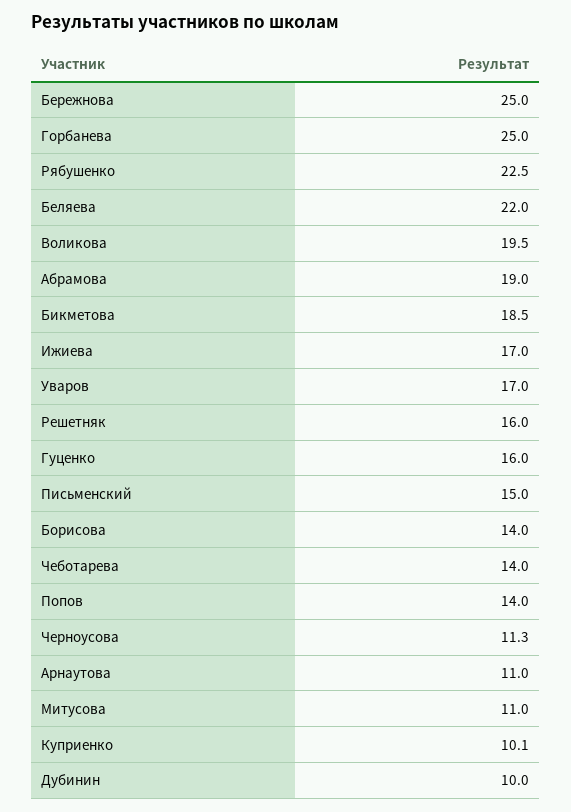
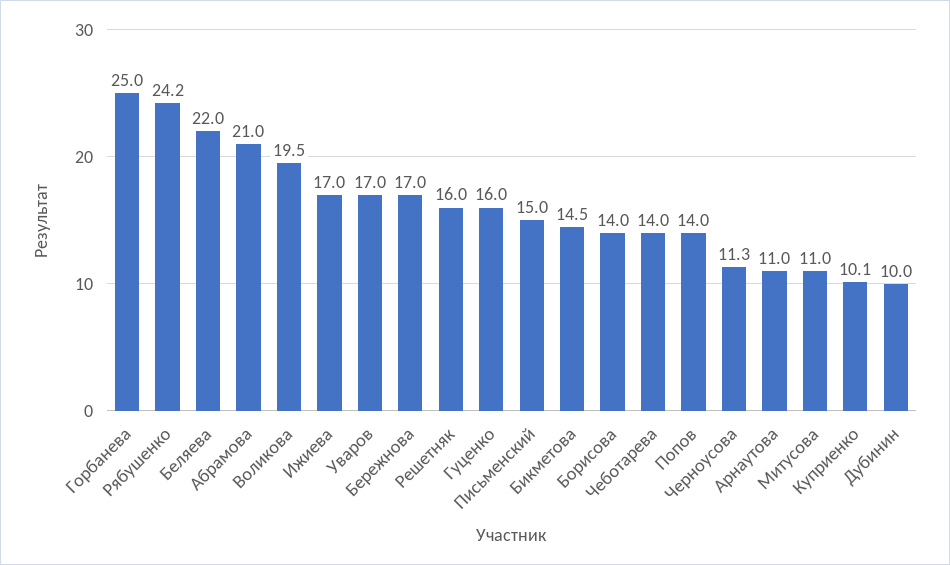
Бережнова: 25 -> 17
Рябушенко: 22.5 -> 24.2
Абрамова: 19 -> 21
Бикметова: 18.5 -> 14.5

